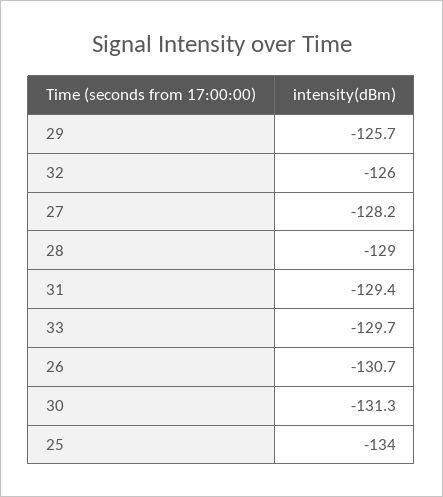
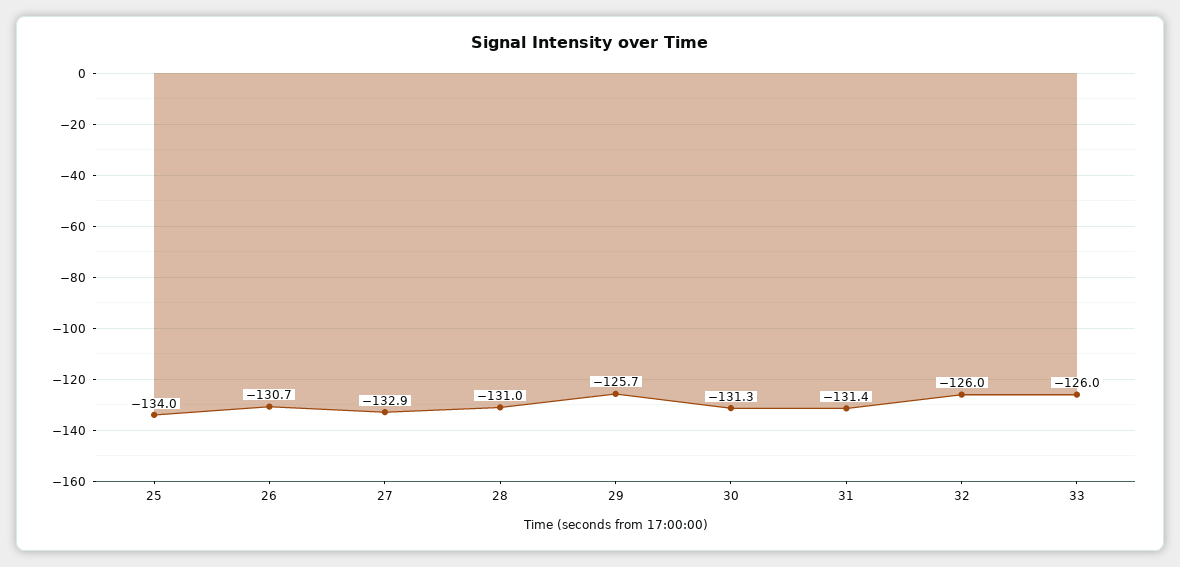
27: -128.2 -> -132.9
28: -129 -> -131
31: -129.4 -> -131.4
33: -129.7 -> -126

